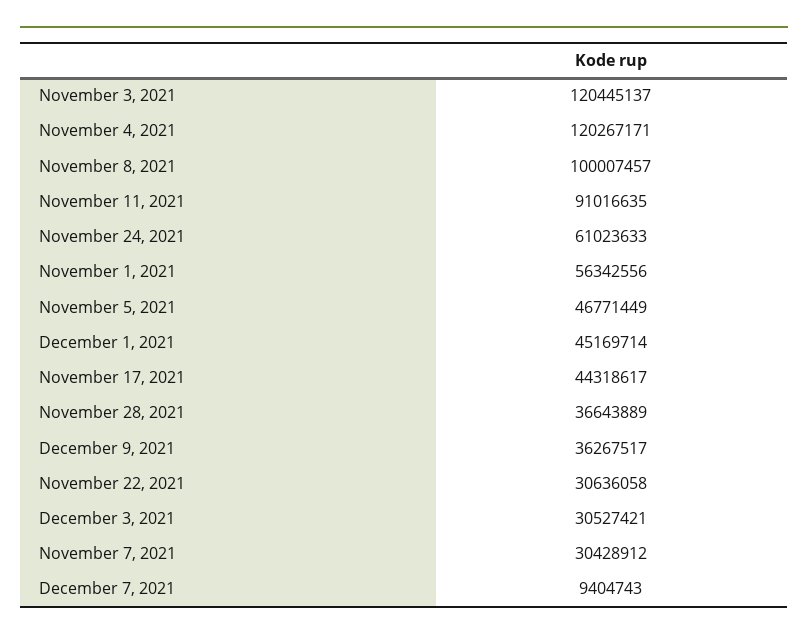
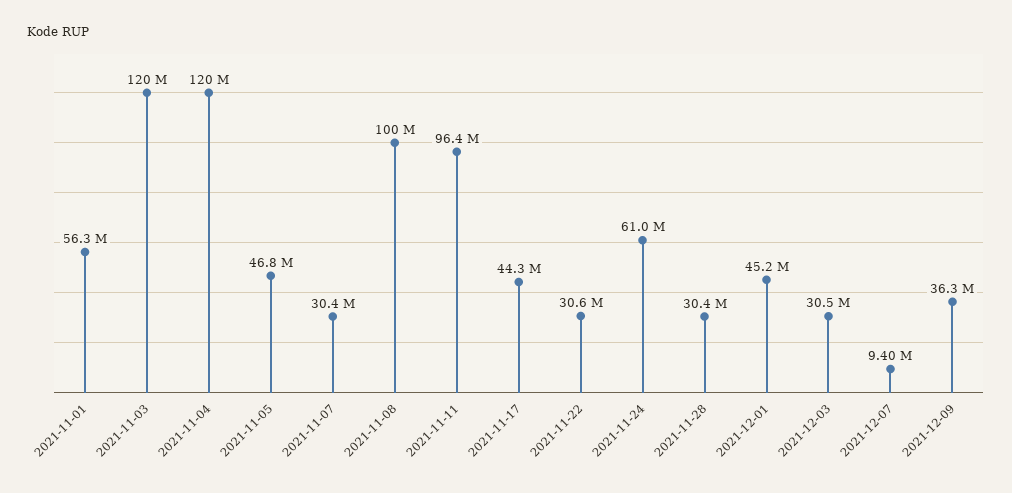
November 11, 2021: 91016635 -> 96400000
November 28, 2021: 36643889 -> 30400000

